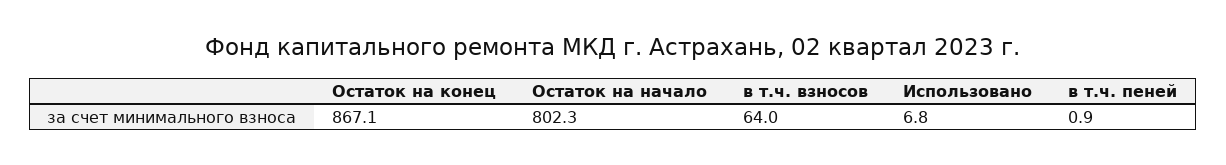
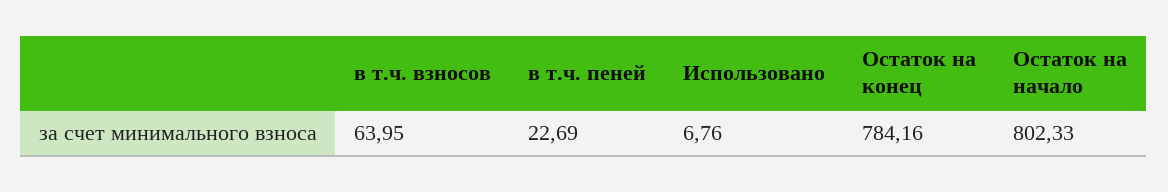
Остаток на конец: 867.1 -> 784.16
в т.ч. пеней: 0.9 -> 22.69

